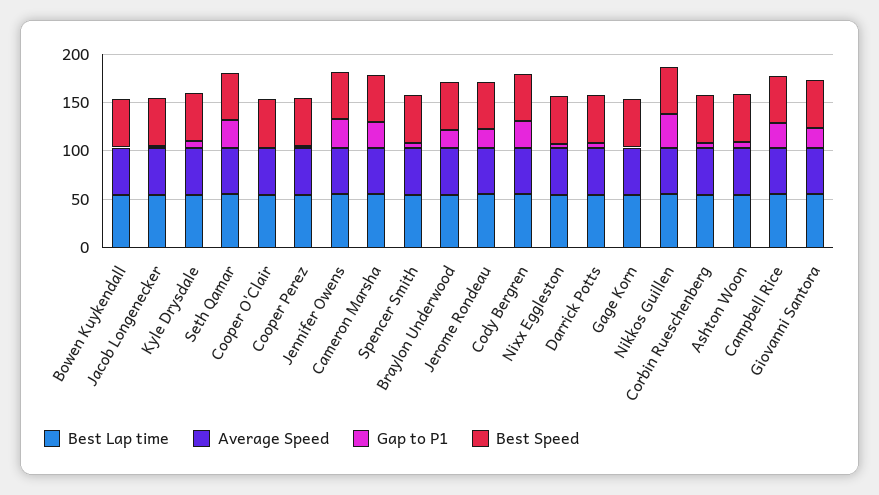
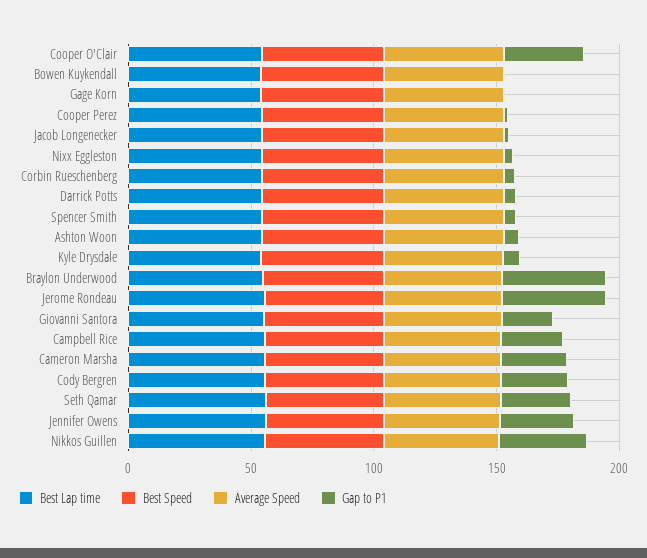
Gap to P1, Cooper O'Clair: 0 -> 30
Gap to P1, Braylon Underwood: 20 -> 40
Gap to P1, Jerome Rondeau: 20 -> 40

